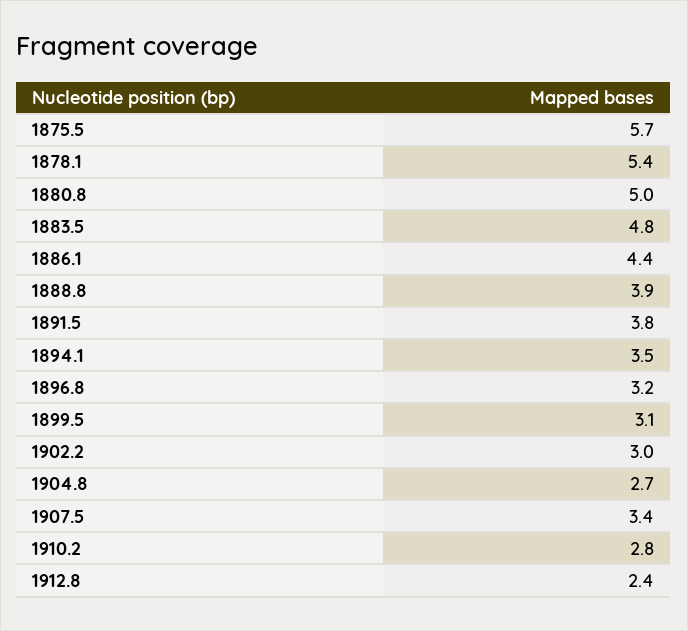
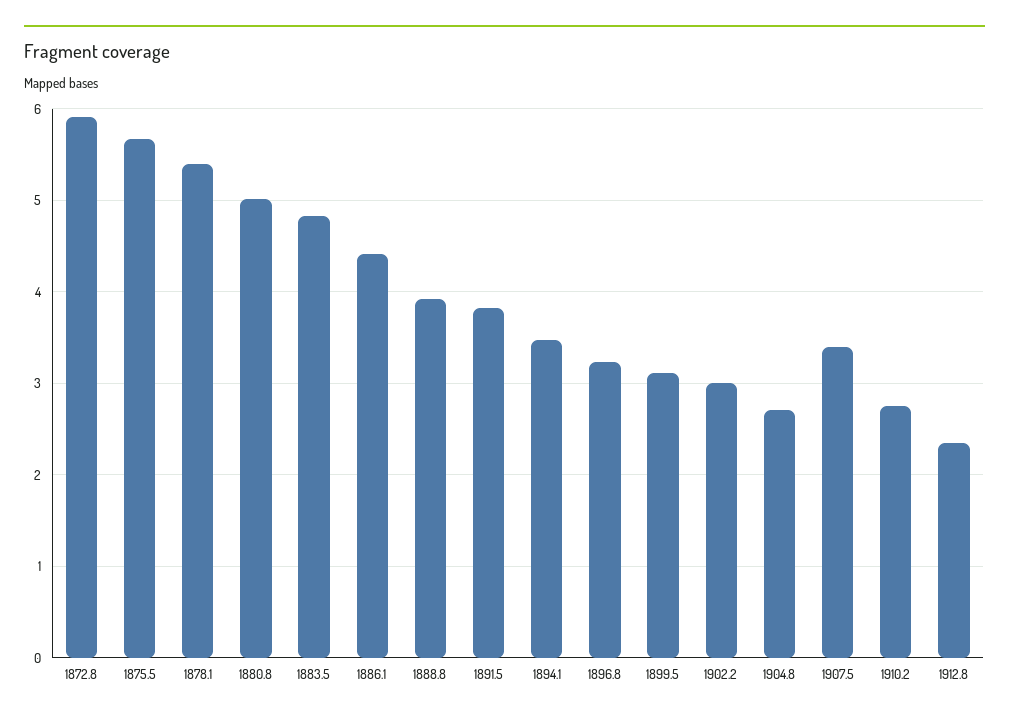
1872.8: none -> 5.9

